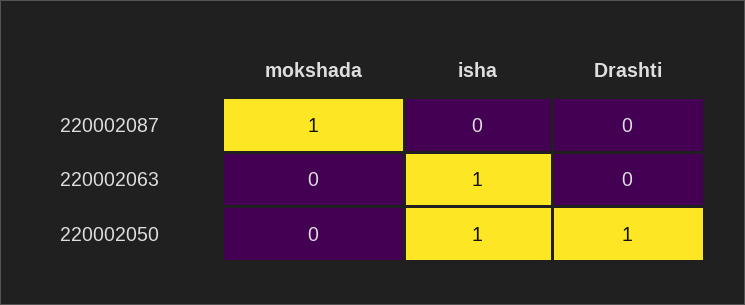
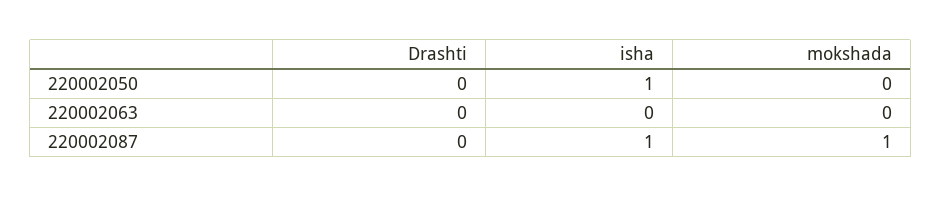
isha, 220002087: 0 -> 1
isha, 220002063: 1 -> 0
Drashti, 220002050: 1 -> 0

